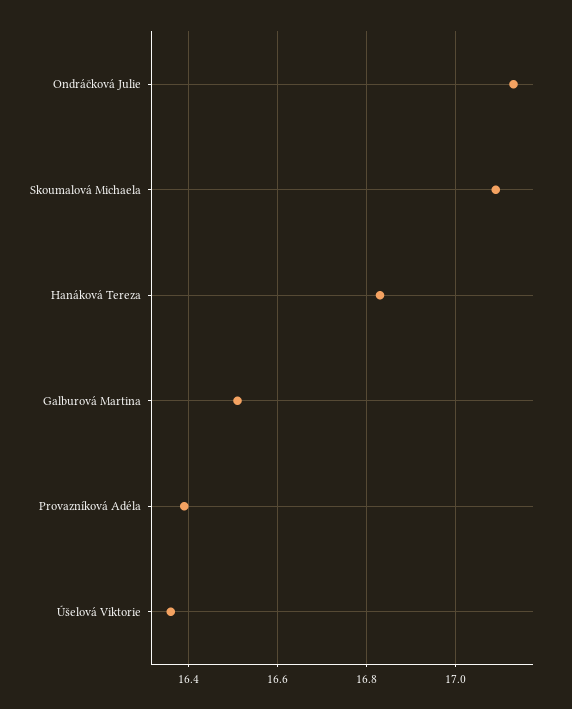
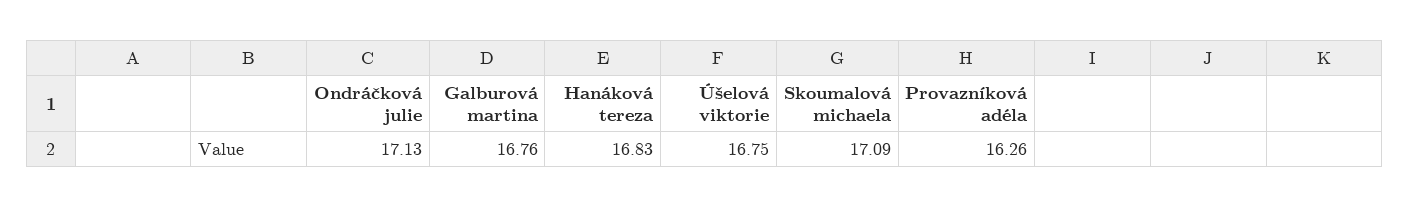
Galburová Martina: 16.5 -> 16.76
Provazníková Adéla: 16.4 -> 16.26
Úšelová Viktorie: 16.35 -> 16.75

